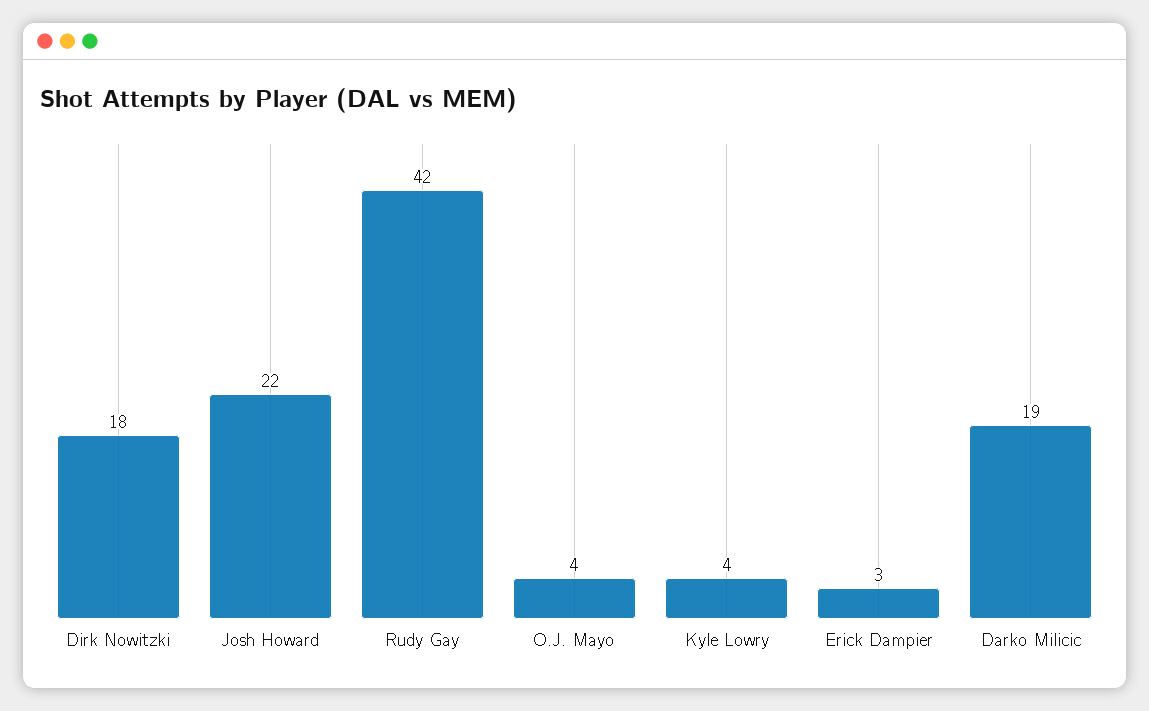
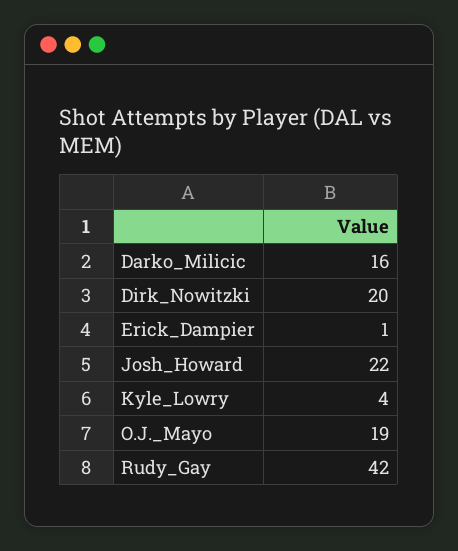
Dirk Nowitzki: 18 -> 20
O.J. Mayo: 4 -> 19
Erick Dampier: 3 -> 1
Darko Milicic: 19 -> 16

